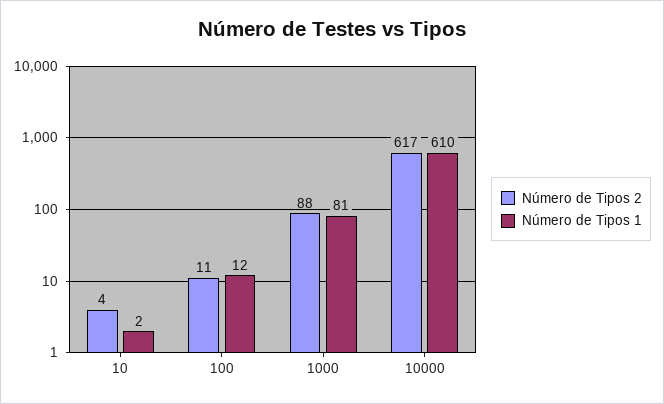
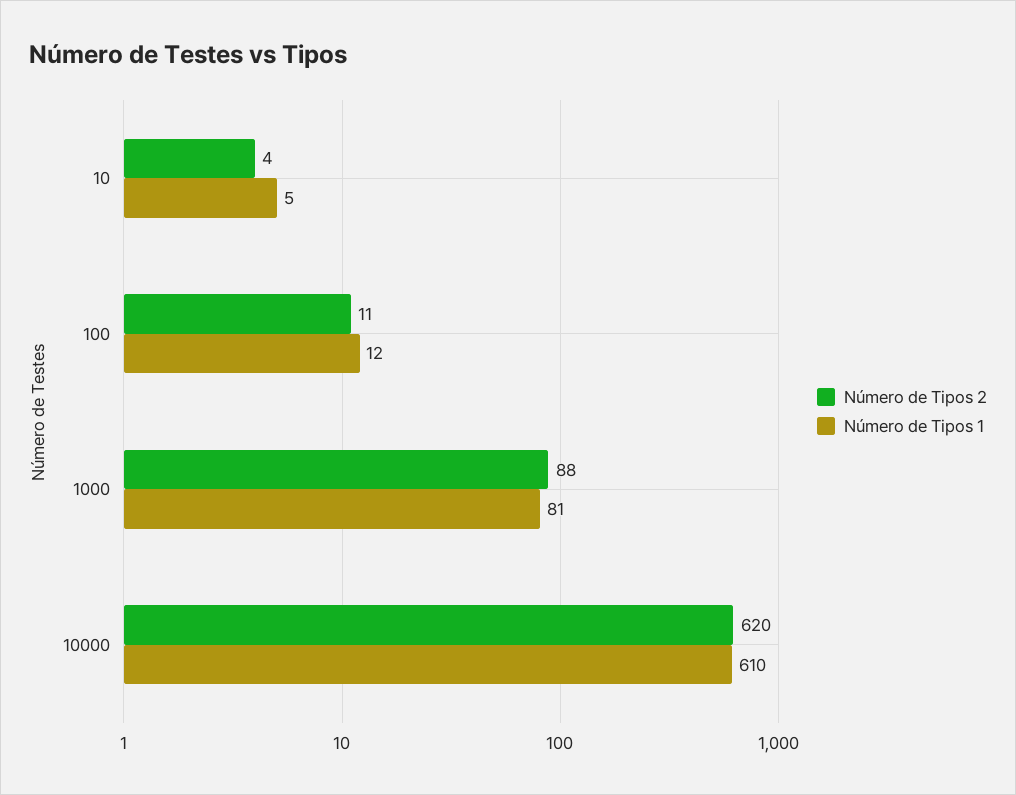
Número de Tipos 1, 10: 2 -> 5
Número de Tipos 2, 10000: 617 -> 620

